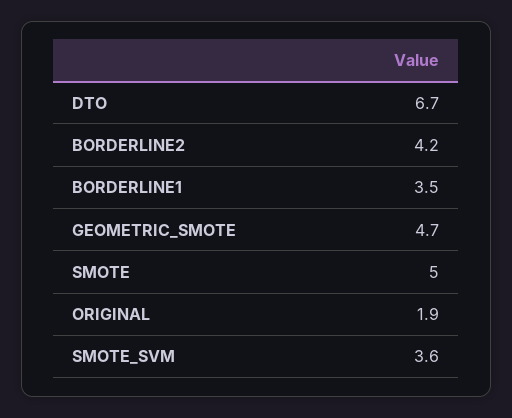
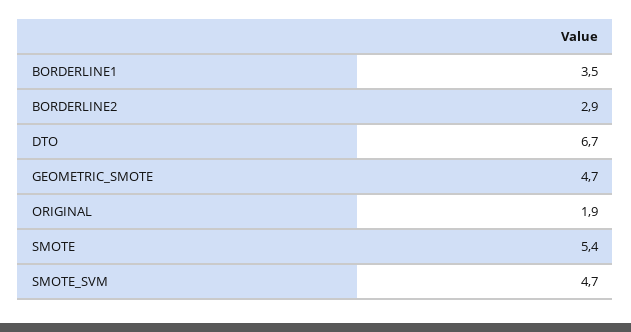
BORDERLINE2: 4.2 -> 2.9
SMOTE: 5 -> 5.4
SMOTE_SVM: 3.6 -> 4.7

